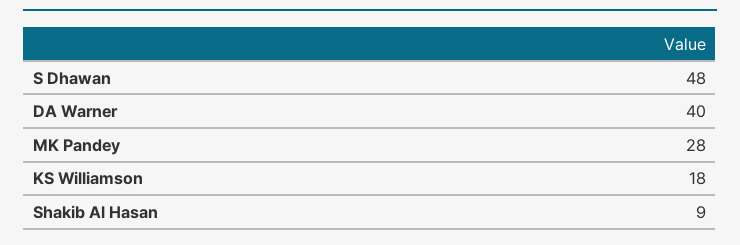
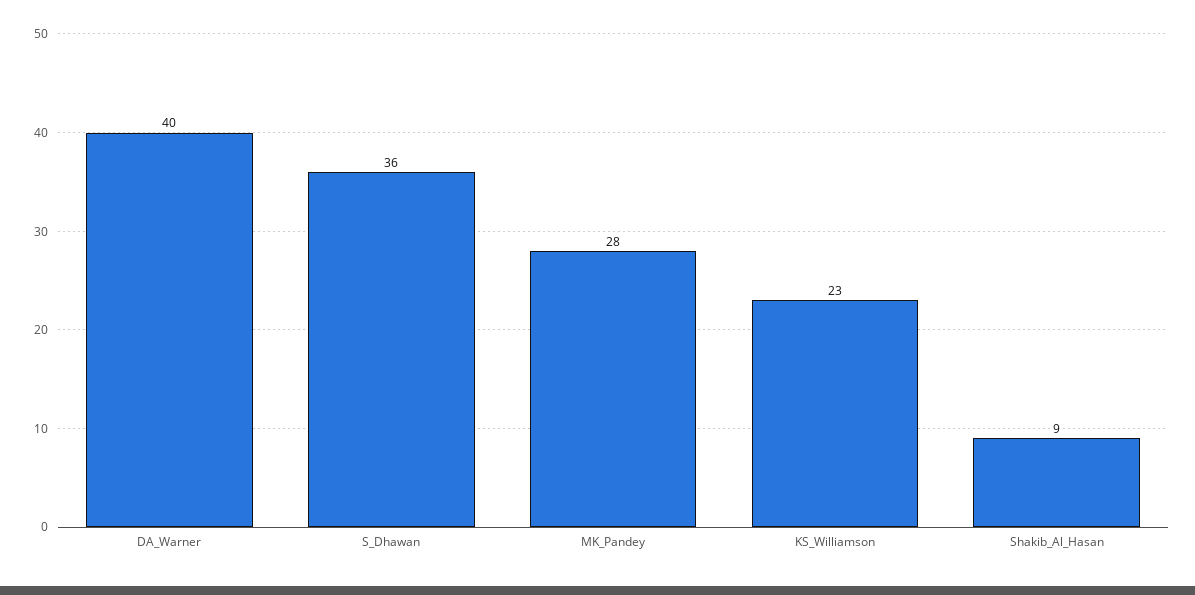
S Dhawan: 48 -> 36
KS Williamson: 18 -> 23

